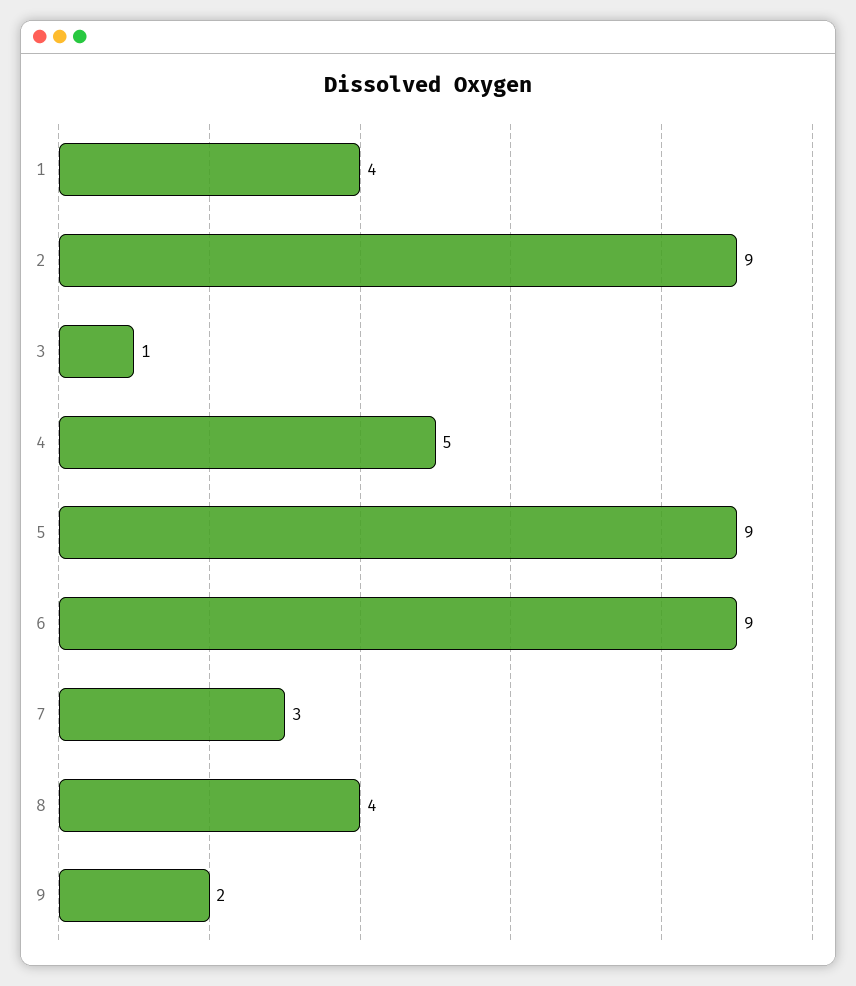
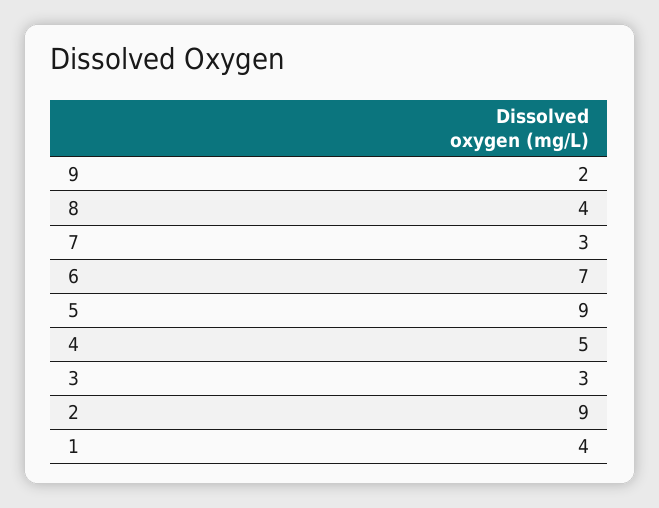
3: 1 -> 3
6: 9 -> 7

